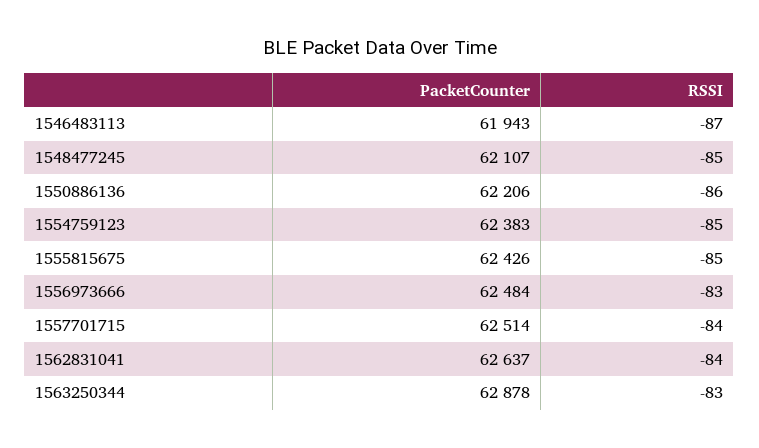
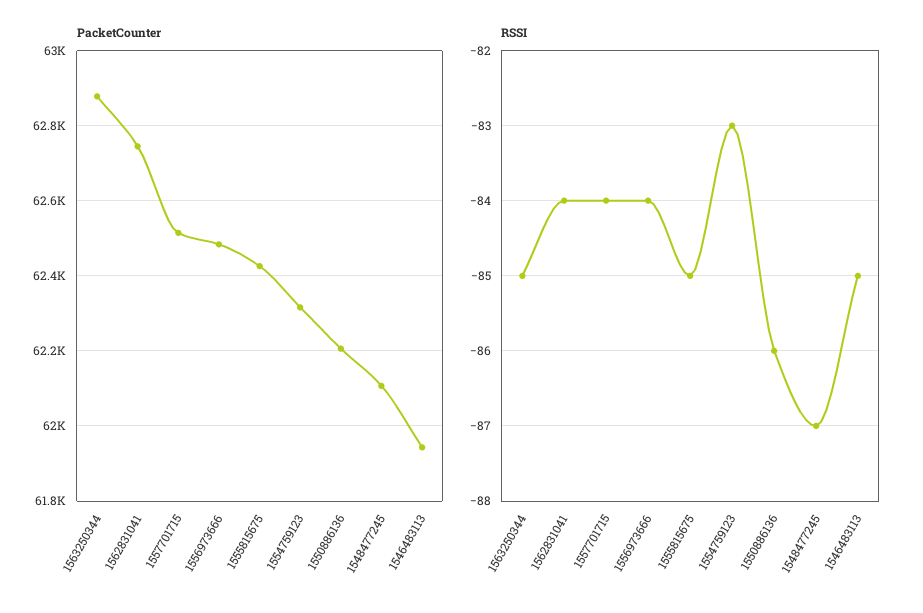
RSSI, 1546483113: -87 -> -85
RSSI, 1548477245: -85 -> -87
PacketCounter, 1554759123: 62383 -> 62320
RSSI, 1554759123: -85 -> -83
RSSI, 1556973666: -83 -> -84
PacketCounter, 1562831041: 62637 -> 62740
RSSI, 1563250344: -83 -> -85

